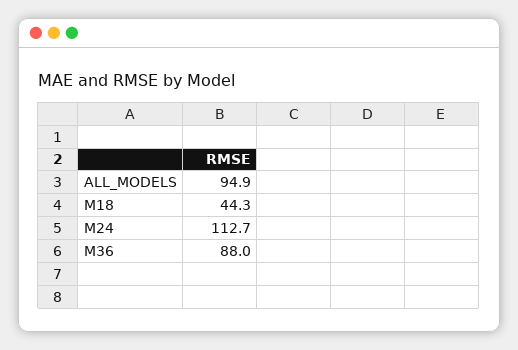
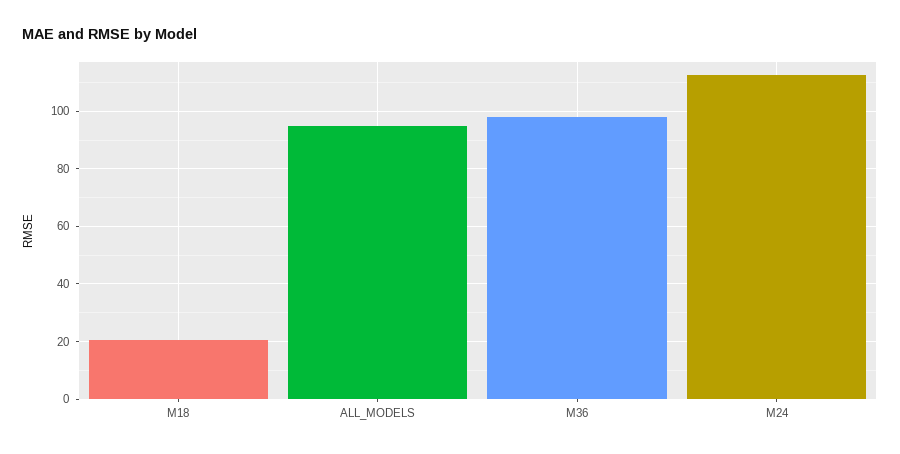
M18: 44.3 -> 20
M36: 88 -> 97.5

